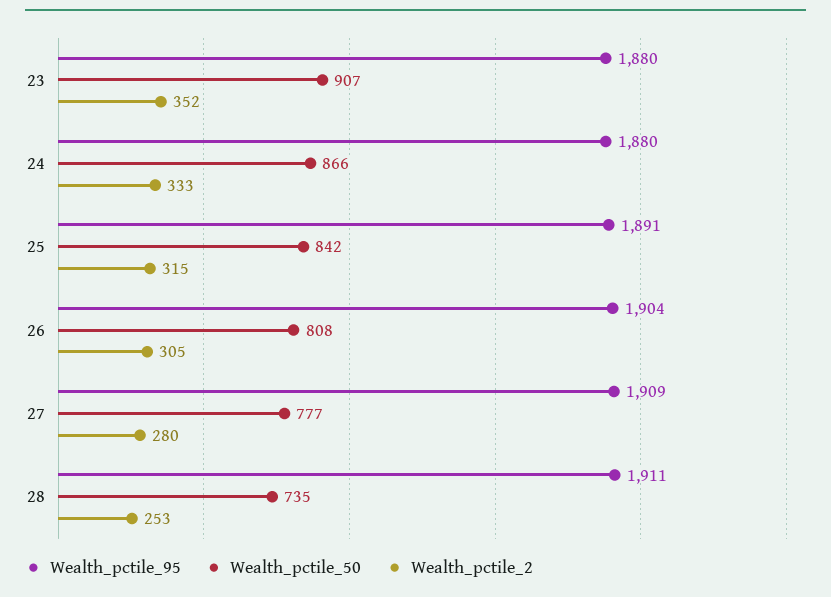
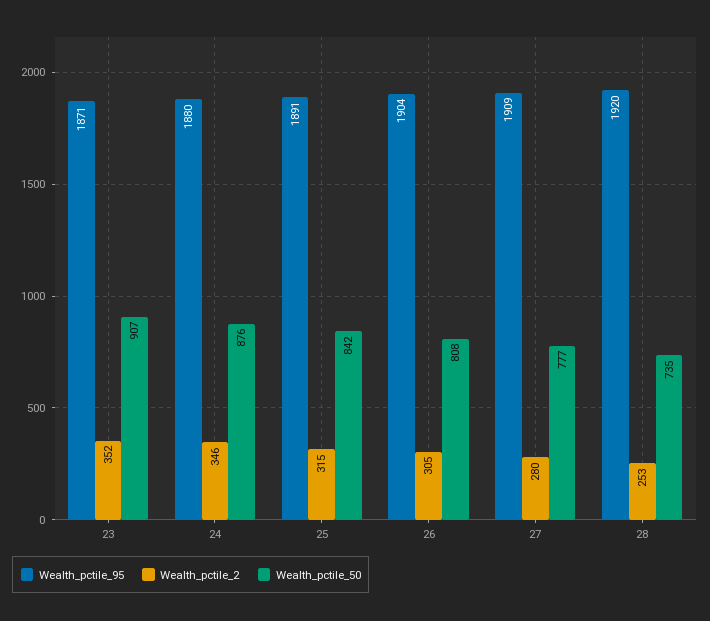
Wealth_pctile_95, 23: 1880 -> 1871
Wealth_pctile_50, 24: 866 -> 876
Wealth_pctile_2, 24: 333 -> 346
Wealth_pctile_95, 28: 1911 -> 1920

